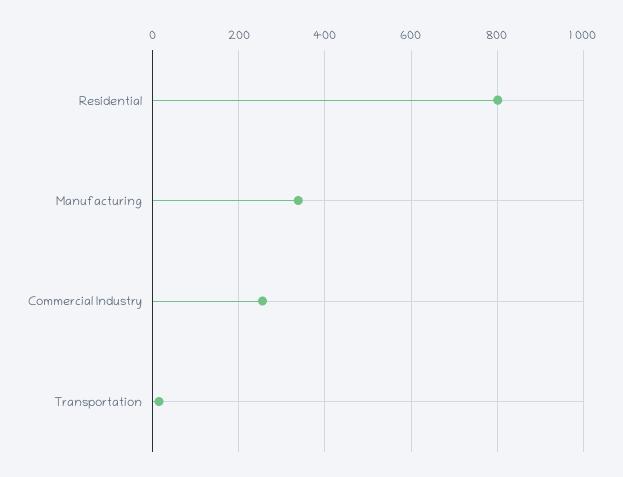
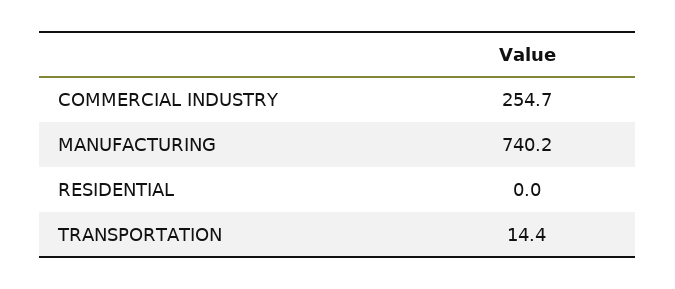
Residential: 800 -> 0
Manufacturing: 340 -> 740.2

